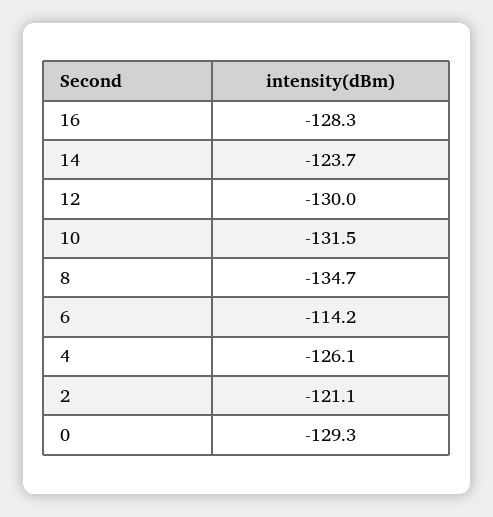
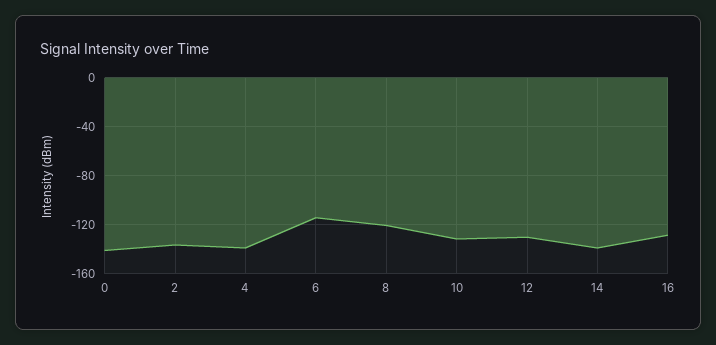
14: -123.7 -> -140
8: -134.7 -> -120
4: -126.1 -> -140
2: -121.1 -> -135
0: -129.3 -> -140

